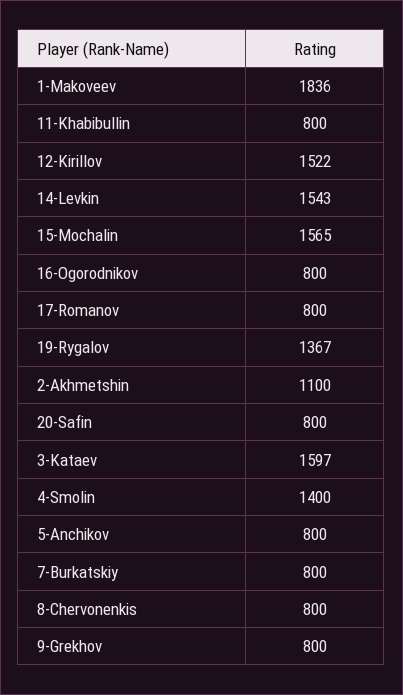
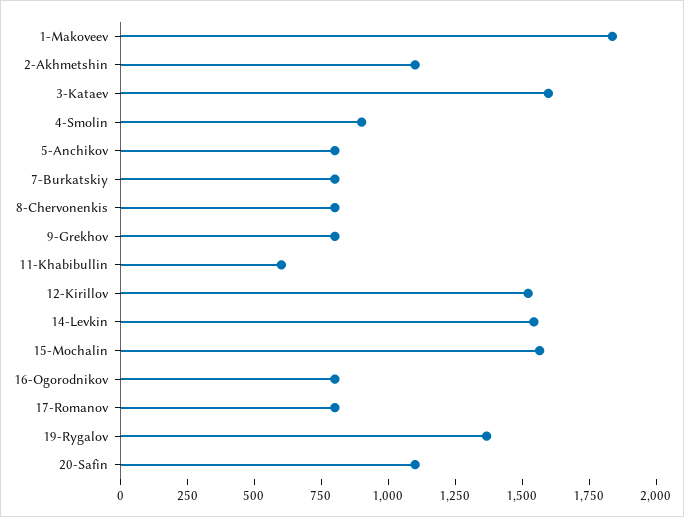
11-Khabibullin: 800 -> 600
20-Safin: 800 -> 1100
4-Smolin: 1400 -> 900

